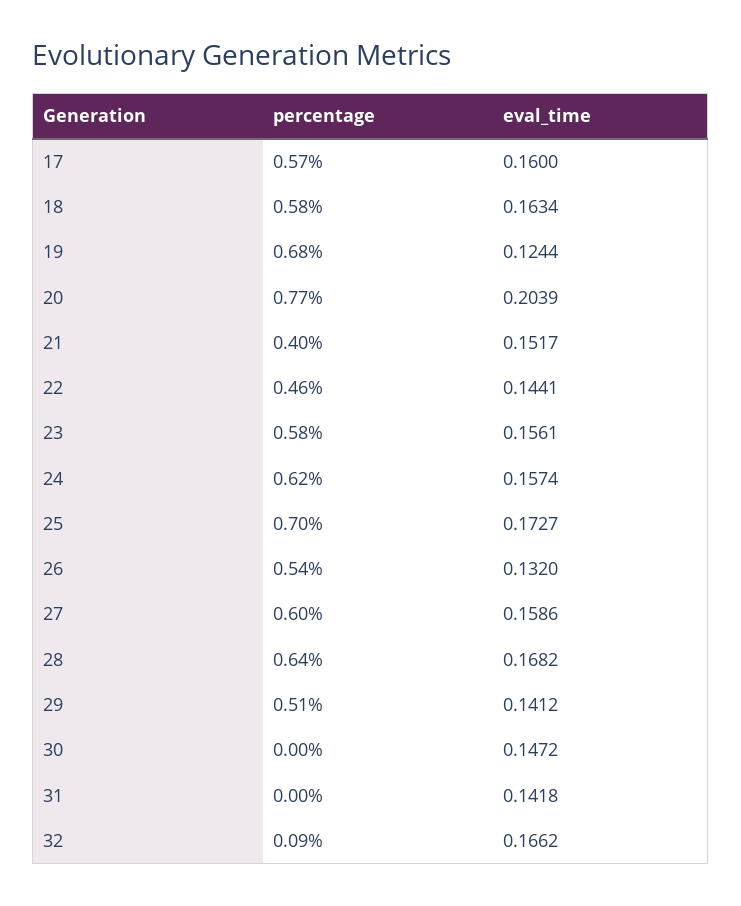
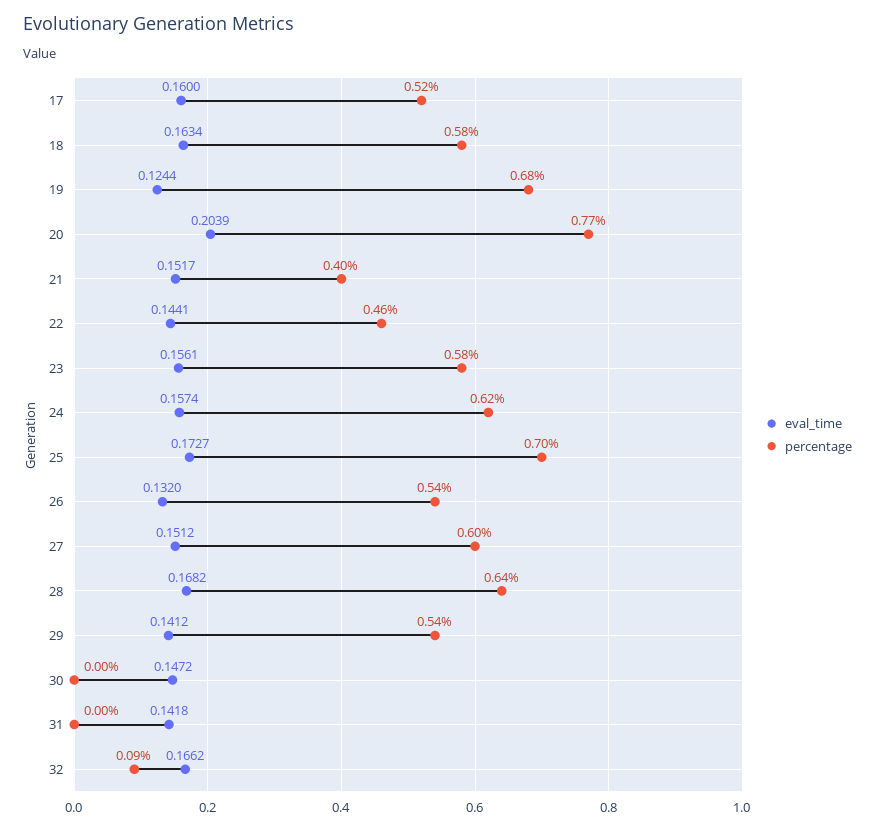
percentage, 17: 0.57 -> 0.52
eval_time, 27: 0.1586 -> 0.1512
percentage, 29: 0.51 -> 0.54

